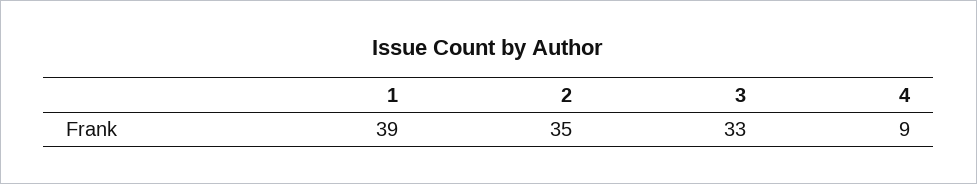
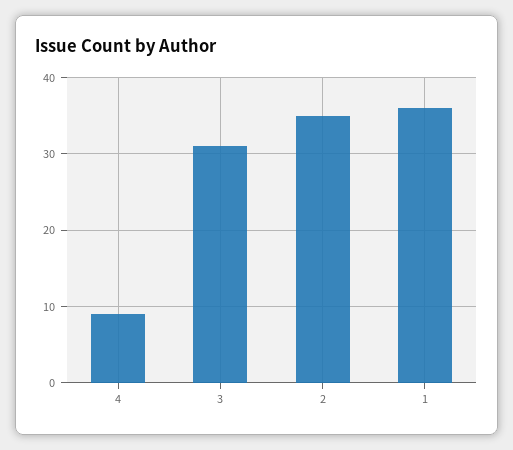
1: 39 -> 36
3: 33 -> 31

